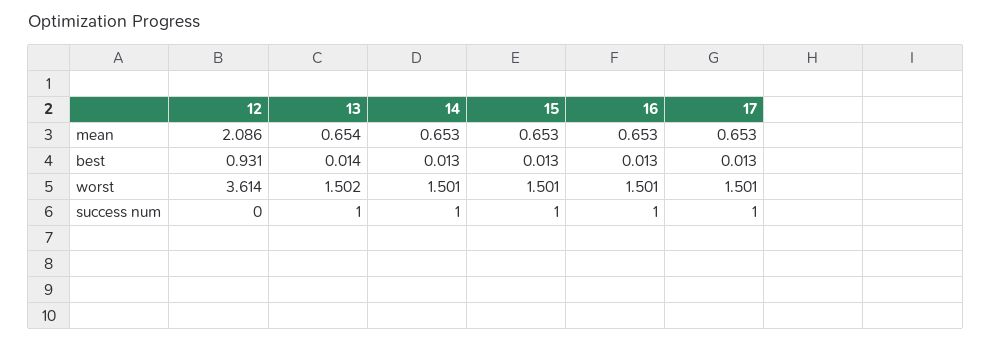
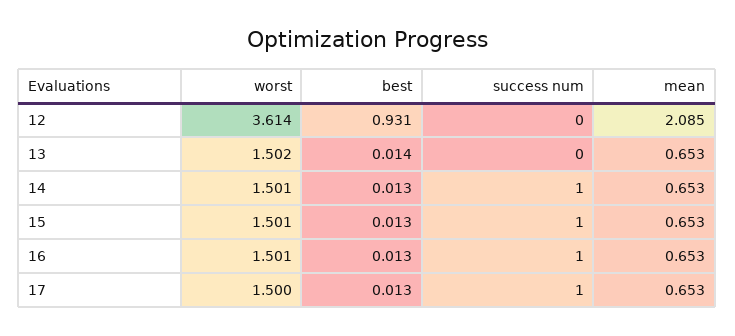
12, mean: 2.086 -> 2.085
13, mean: 0.654 -> 0.653
17, worst: 1.501 -> 1.5
13, success num: 1 -> 0

